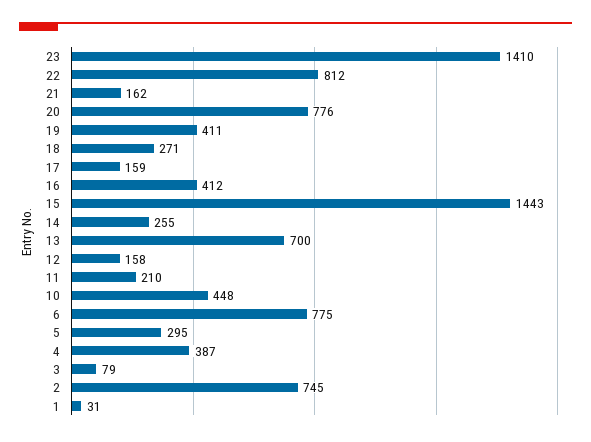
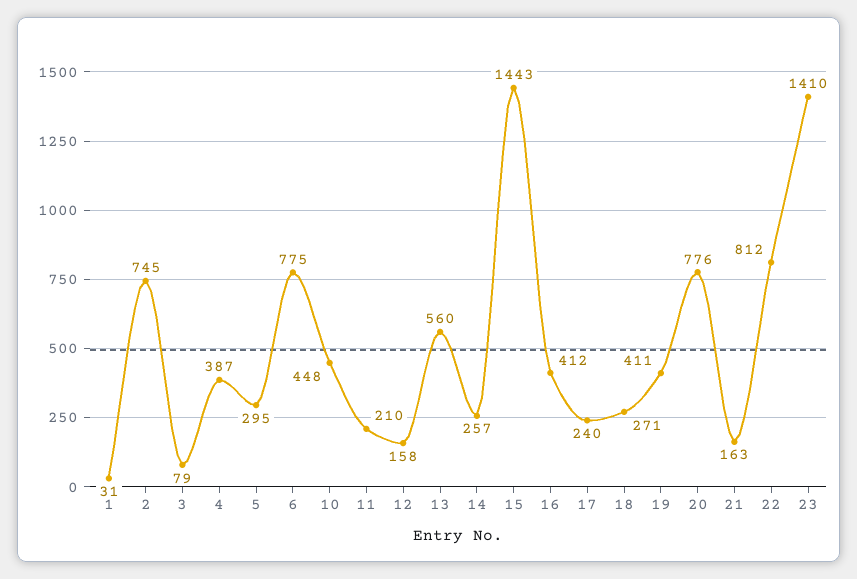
21: 162 -> 163
17: 159 -> 240
14: 255 -> 257
13: 700 -> 560

